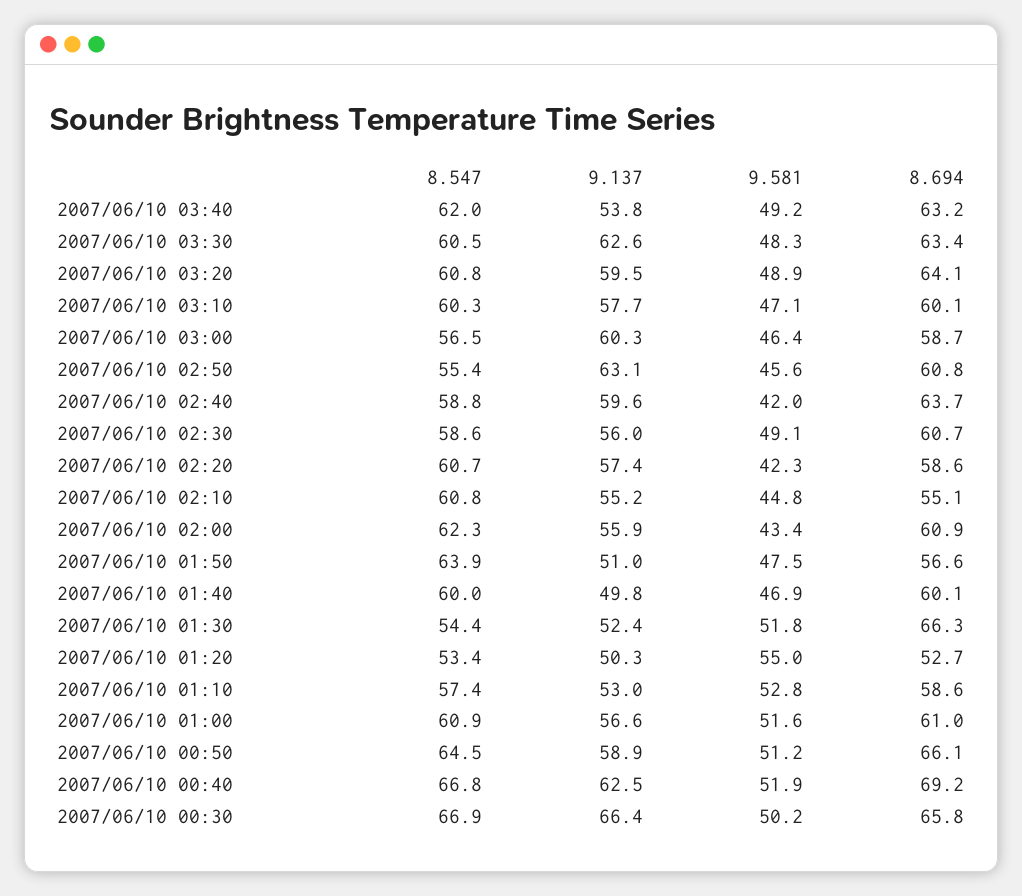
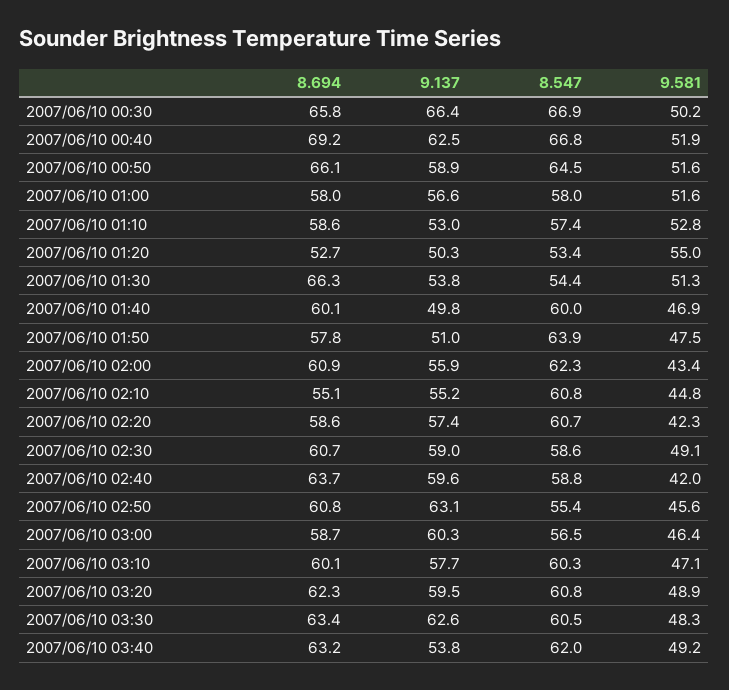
8.694, 2007/06/10 03:20: 64.1 -> 62.3
9.137, 2007/06/10 02:30: 56 -> 59
8.694, 2007/06/10 01:50: 56.6 -> 57.8
9.137, 2007/06/10 01:30: 52.4 -> 53.8
9.581, 2007/06/10 01:30: 51.8 -> 51.3
8.547, 2007/06/10 01:00: 60.9 -> 58
8.694, 2007/06/10 01:00: 61 -> 58
9.581, 2007/06/10 00:50: 51.2 -> 51.6

